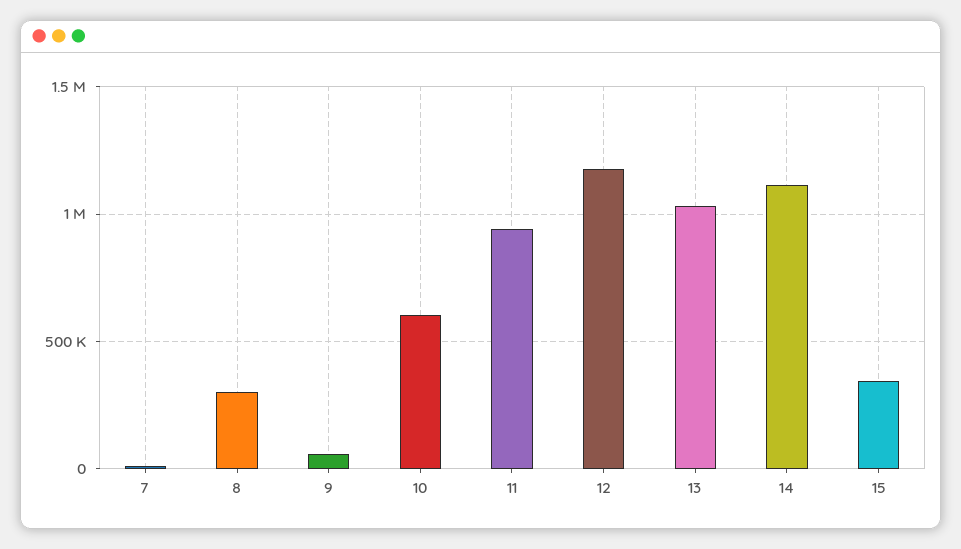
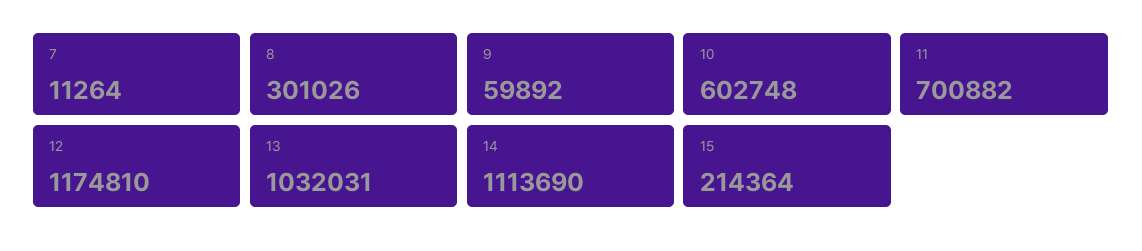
11: 950000 -> 700882
15: 350000 -> 214364

